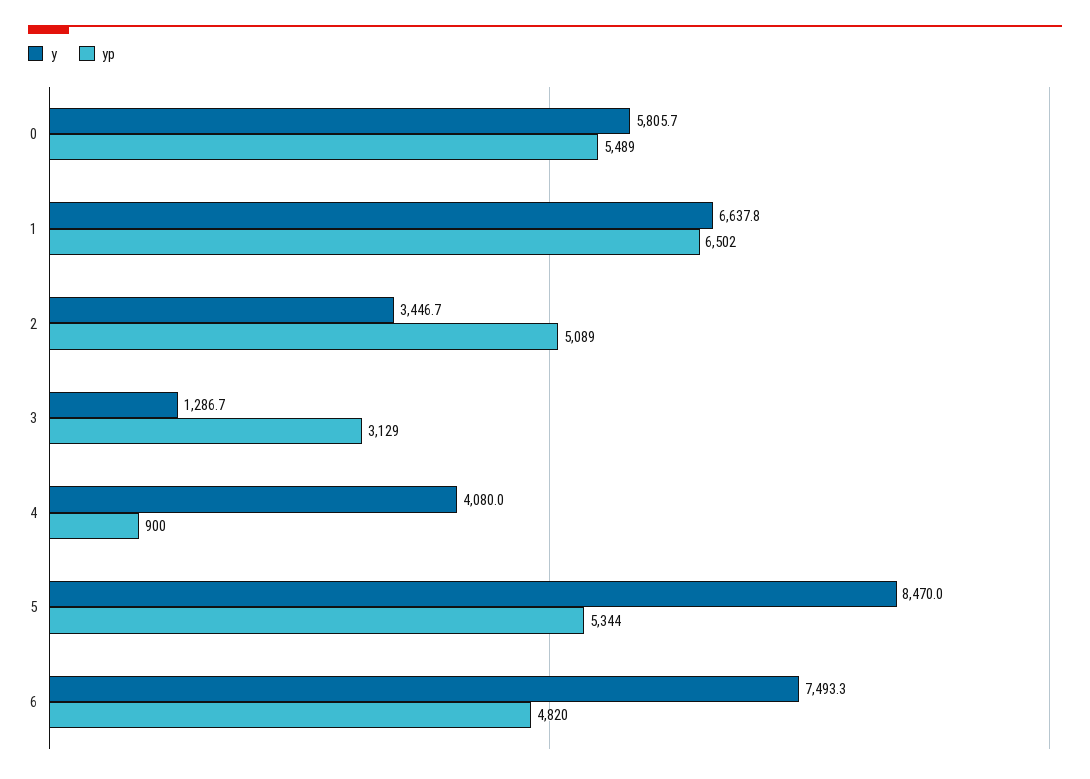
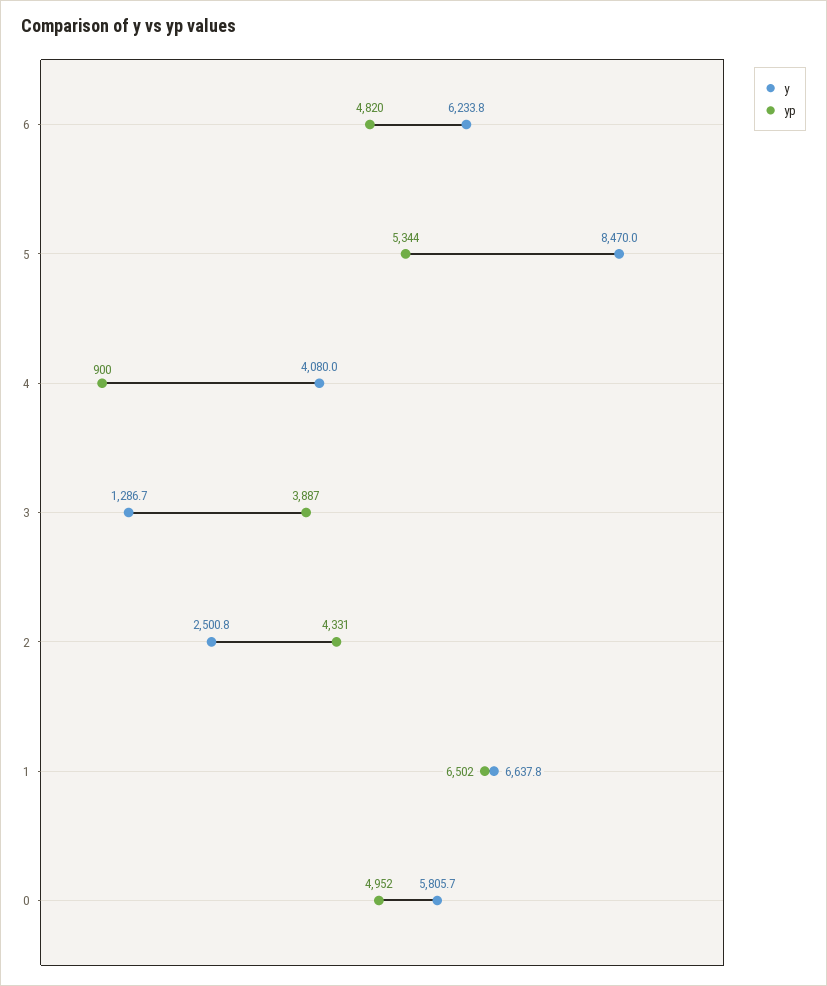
yp, 0: 5489 -> 4952
y, 2: 3446.7 -> 2500.8
yp, 2: 5089 -> 4331
yp, 3: 3129 -> 3887
y, 6: 7493.3 -> 6233.8

